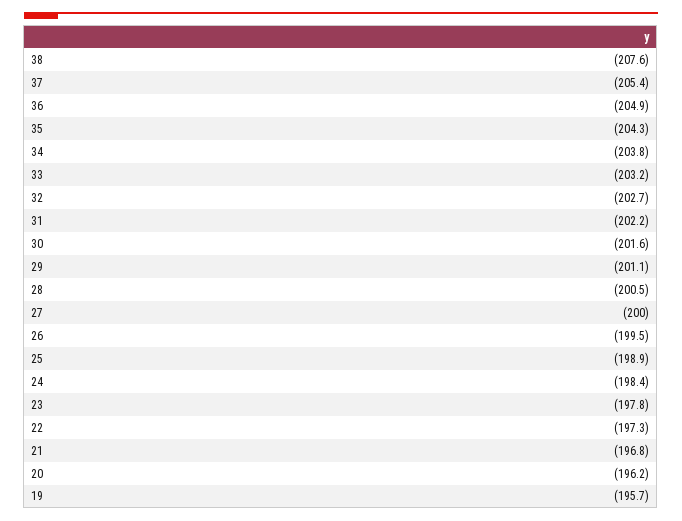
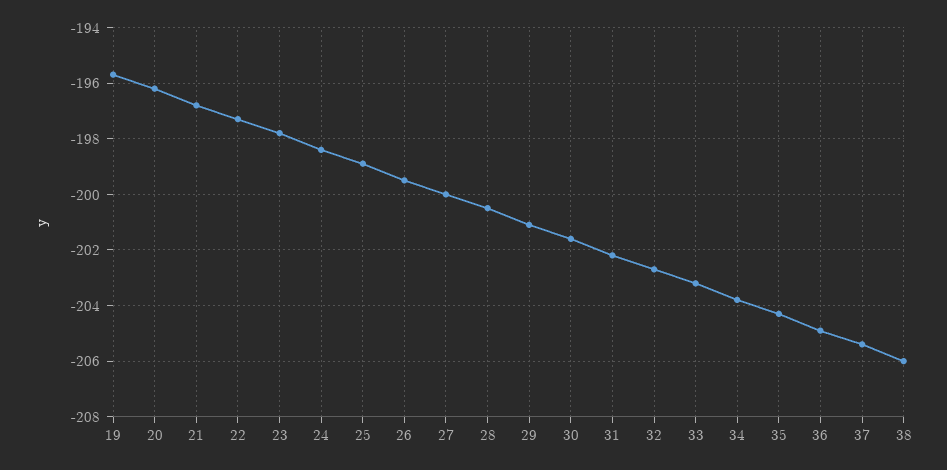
38: -207.6 -> -206

